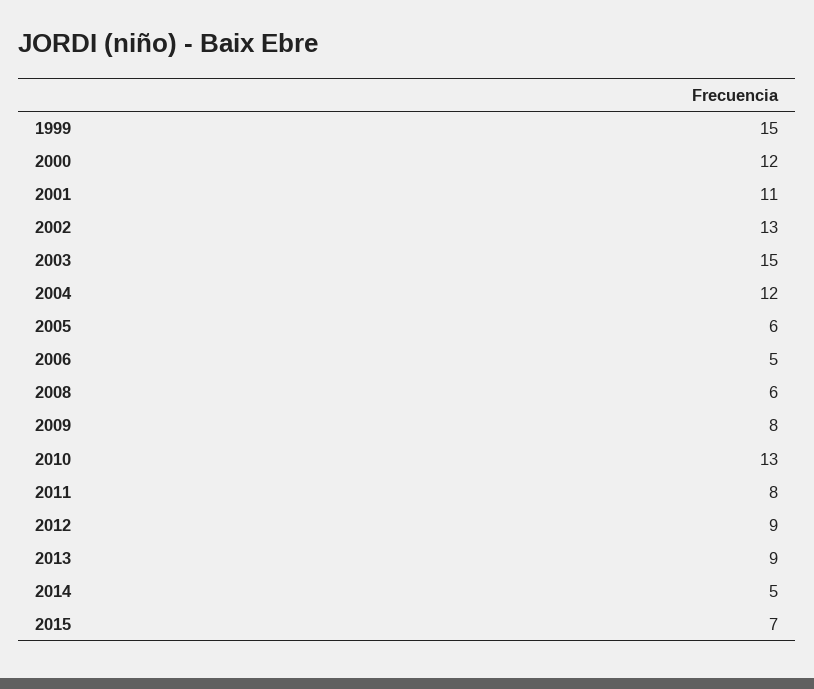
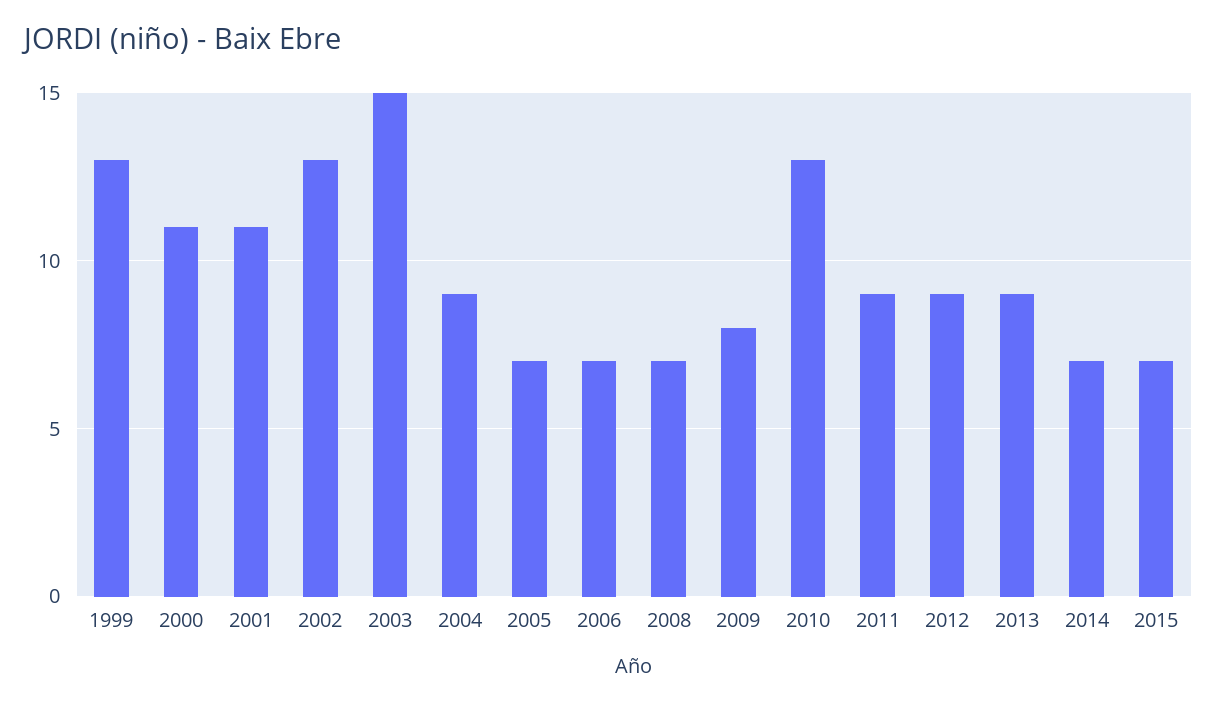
1999: 15 -> 13
2000: 12 -> 11
2004: 12 -> 9
2005: 6 -> 7
2006: 5 -> 7
2008: 6 -> 7
2011: 8 -> 9
2014: 5 -> 7

